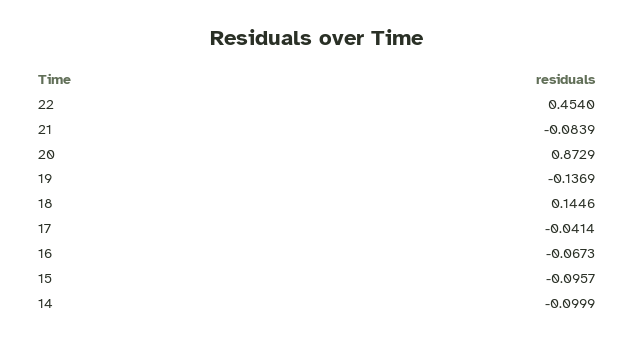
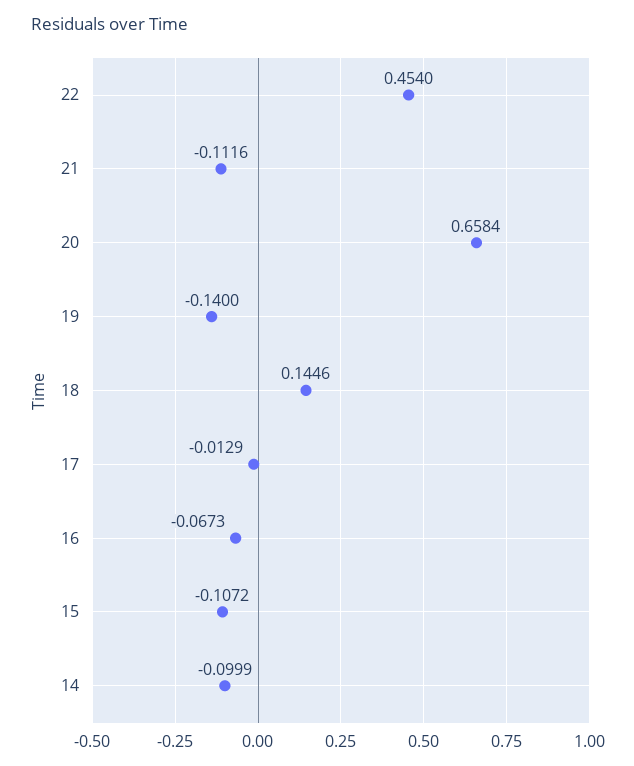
21: -0.0839 -> -0.1116
20: 0.8729 -> 0.6584
19: -0.1369 -> -0.14
17: -0.0414 -> -0.0129
15: -0.0957 -> -0.1072

